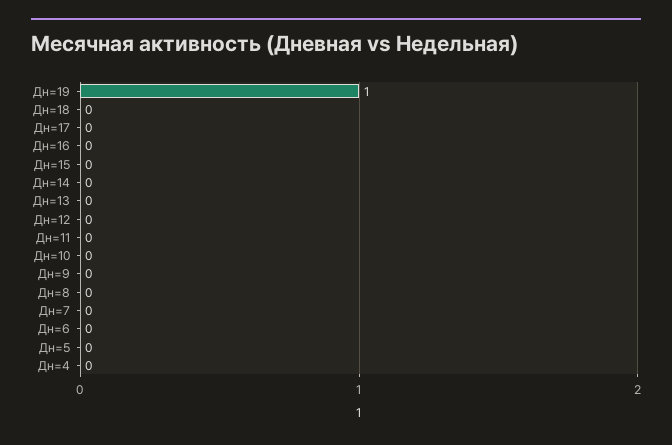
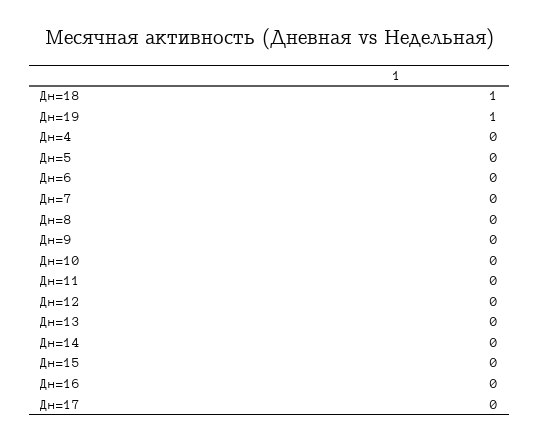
Дн=18: 0 -> 1

